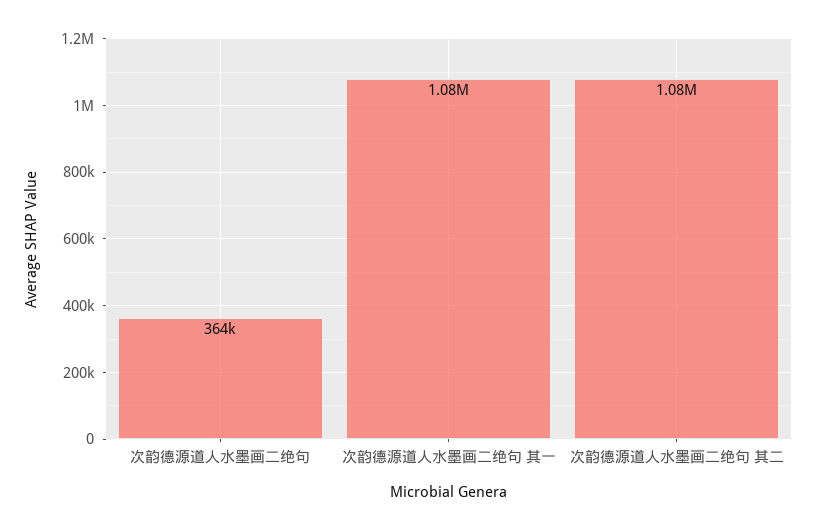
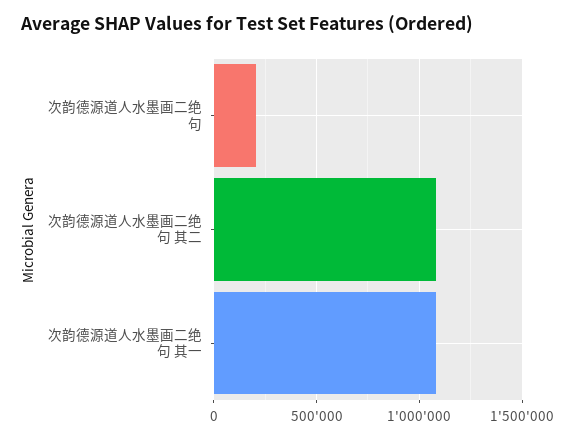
次韵德源道人水墨画二绝句: 364000 -> 200000

